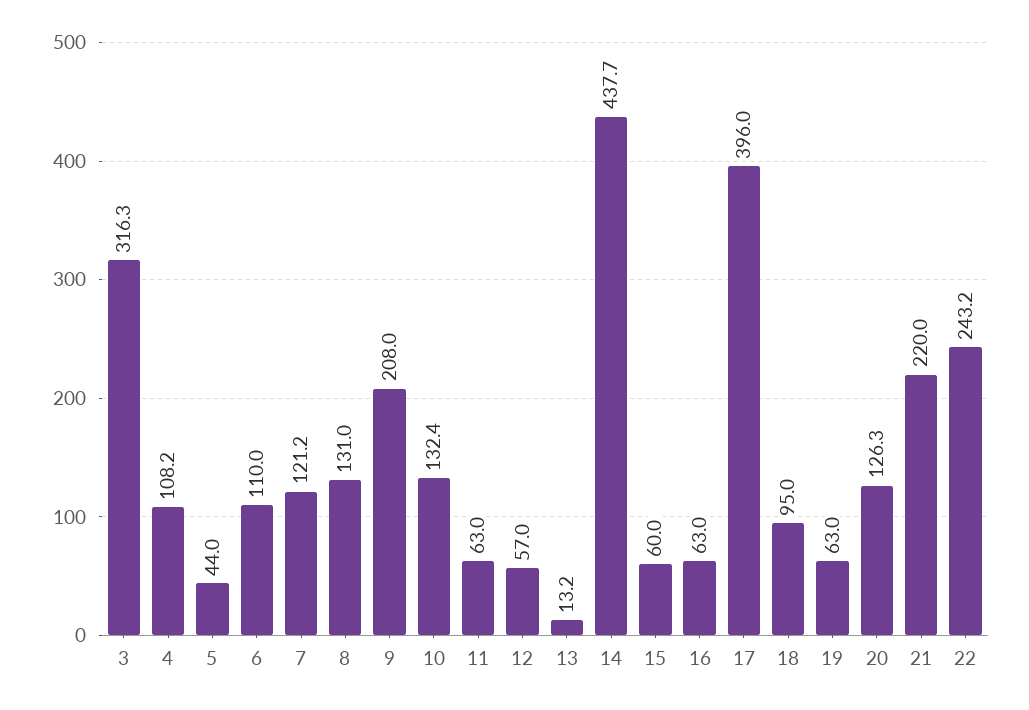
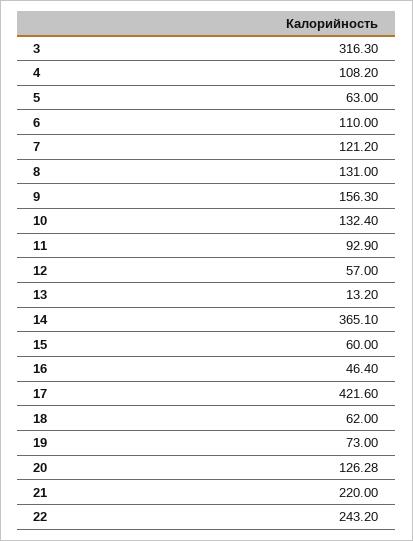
5: 44 -> 63
9: 208 -> 156.3
11: 63 -> 92.9
14: 437.7 -> 365.1
16: 63 -> 46.4
17: 396 -> 421.6
18: 95 -> 62
19: 63 -> 73

